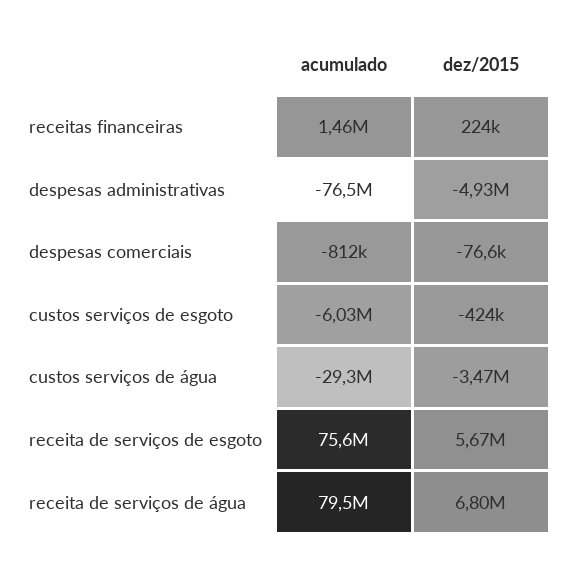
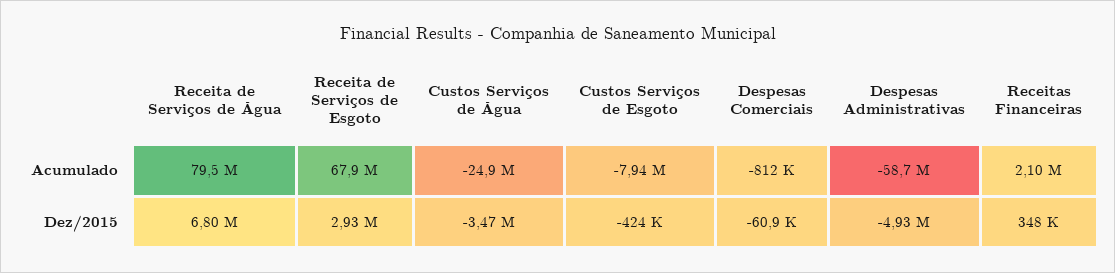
acumulado, receitas financeiras: 1460000 -> 2100000
dez/2015, receitas financeiras: 224000 -> 348000
acumulado, despesas administrativas: -76500000 -> -58700000
dez/2015, despesas comerciais: -76600 -> -60900
acumulado, custos serviços de esgoto: -6030000 -> -7940000
acumulado, custos serviços de água: -29300000 -> -24900000
acumulado, receita de serviços de esgoto: 75600000 -> 67900000
dez/2015, receita de serviços de esgoto: 5670000 -> 2930000

